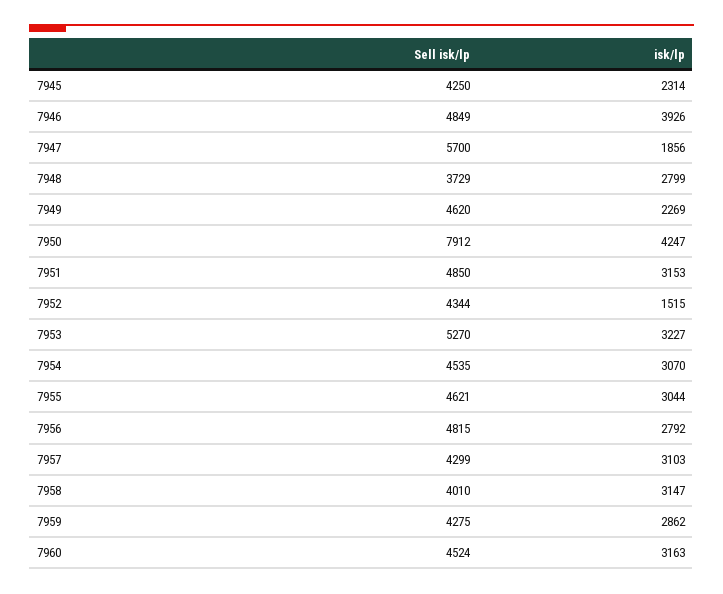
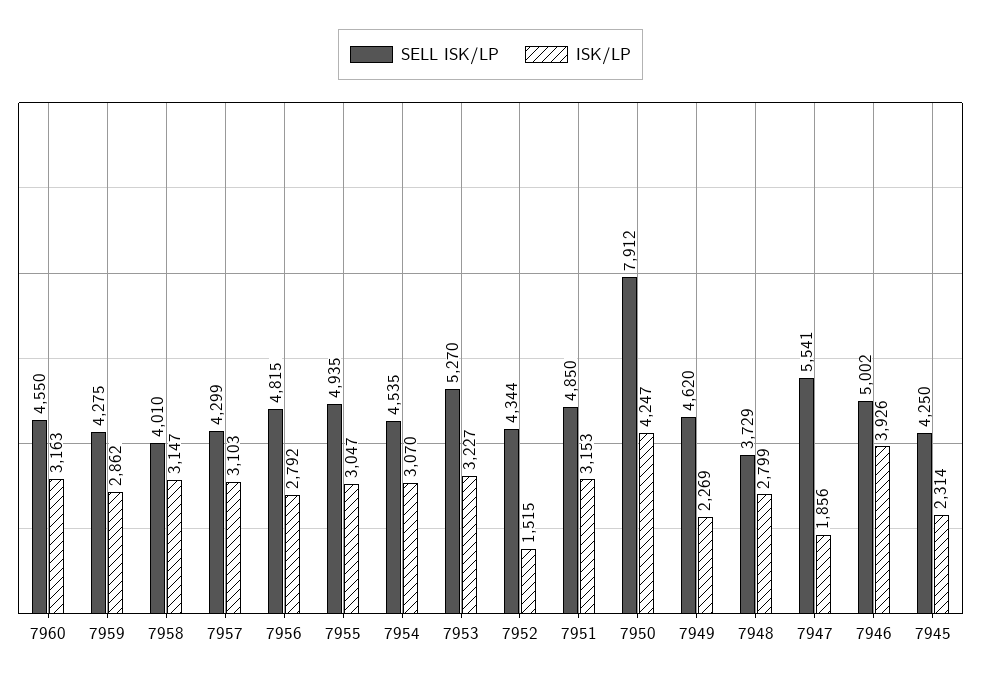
Sell isk/lp, 7946: 4849 -> 5002
Sell isk/lp, 7947: 5700 -> 5541
Sell isk/lp, 7955: 4621 -> 4935
isk/lp, 7955: 3044 -> 3047
Sell isk/lp, 7960: 4524 -> 4550

